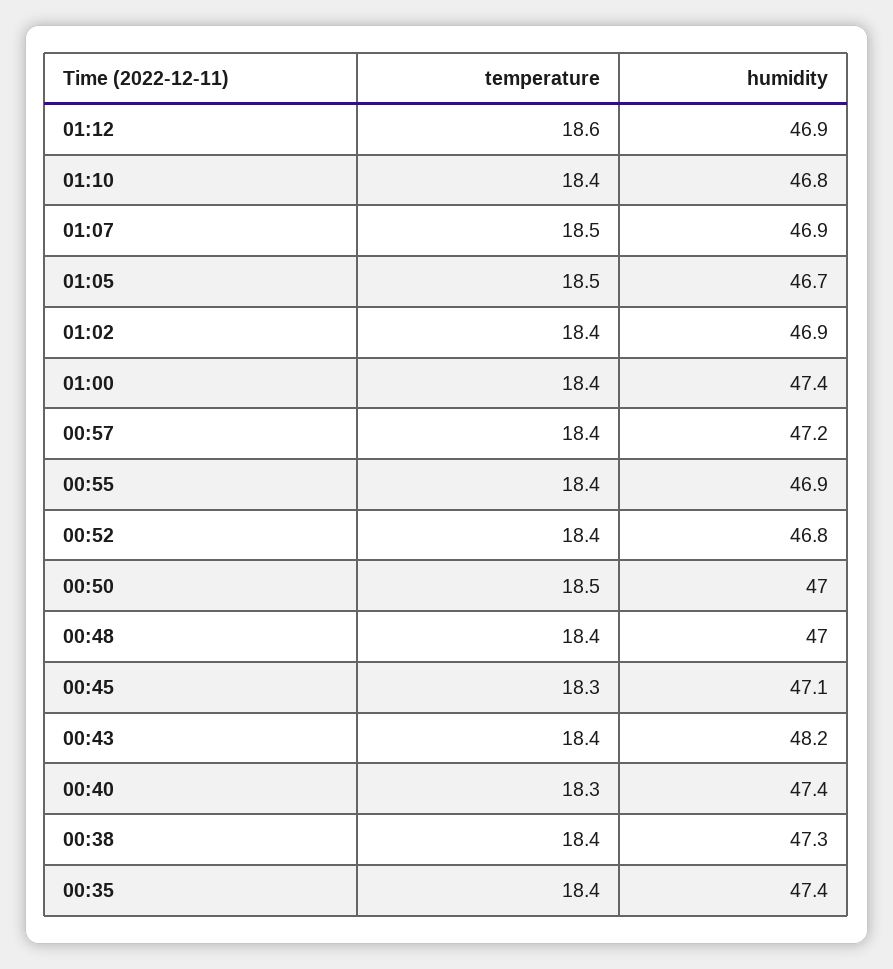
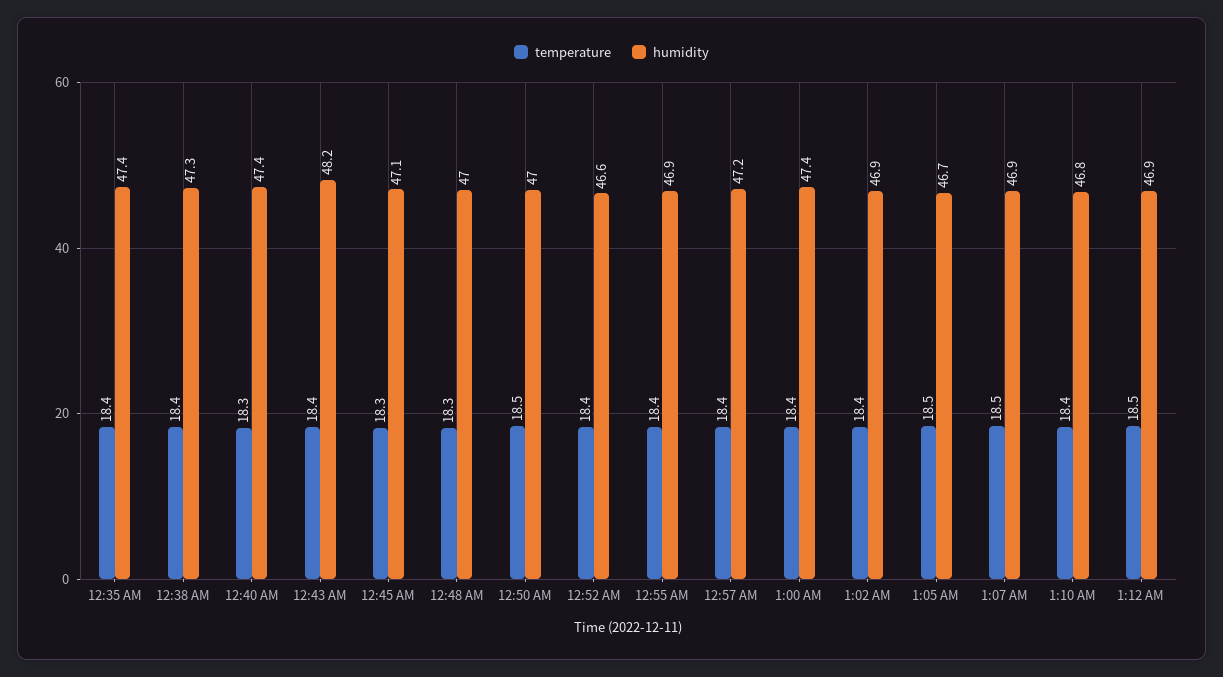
temperature, 01:12: 18.6 -> 18.5
humidity, 00:52: 46.8 -> 46.6
temperature, 00:48: 18.4 -> 18.3

